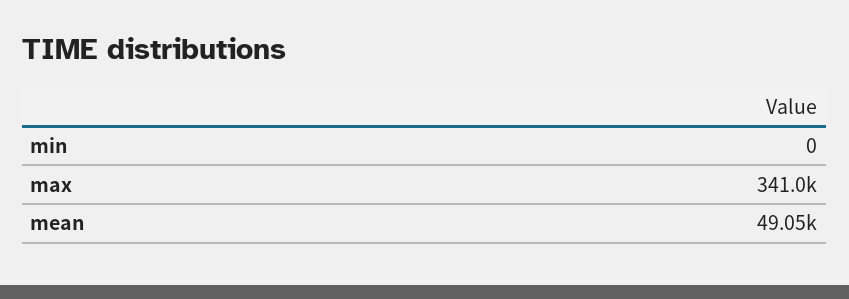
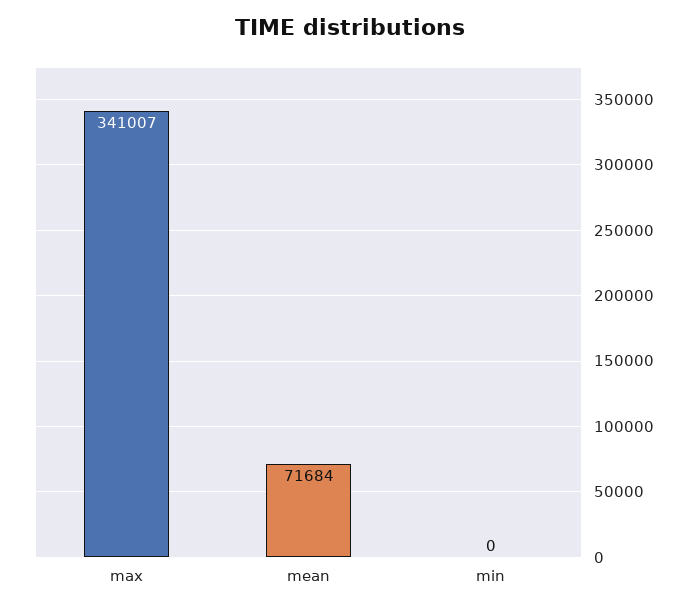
mean: 49050 -> 71684

